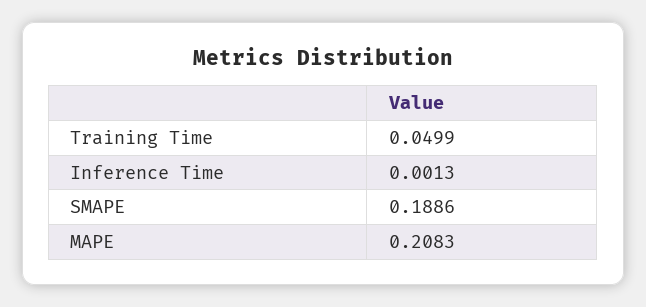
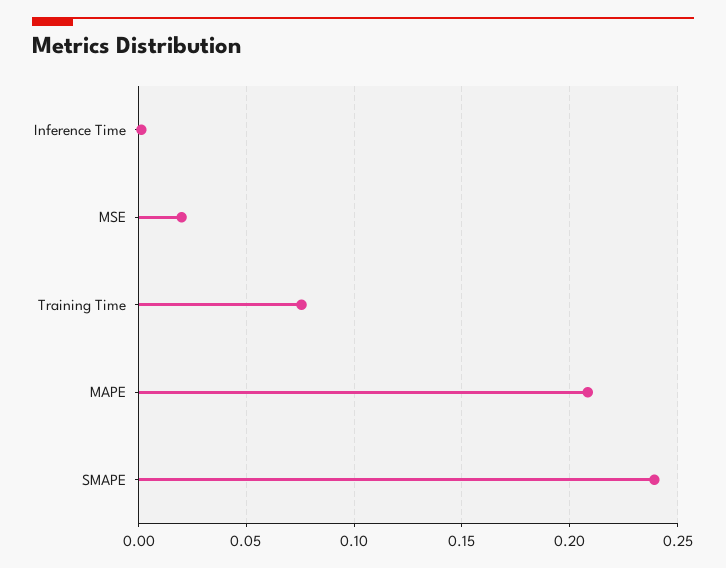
Training Time: 0.0499 -> 0.075
SMAPE: 0.1886 -> 0.24
MSE: none -> 0.02

